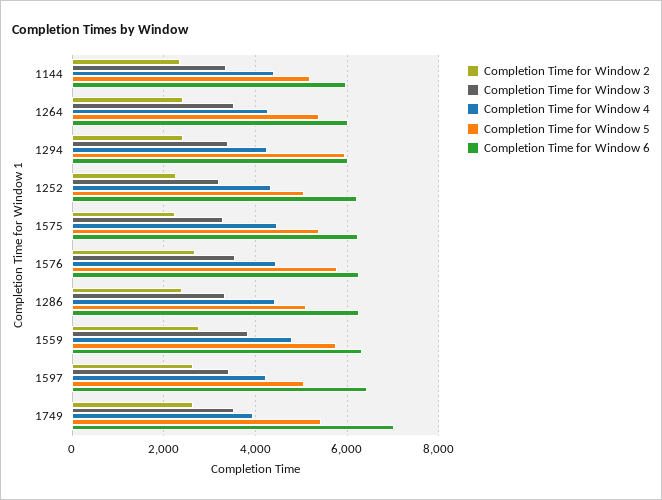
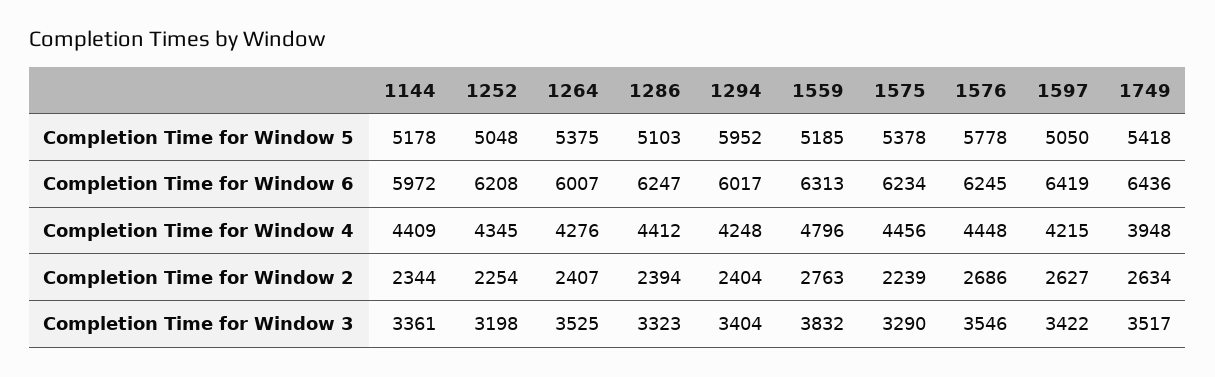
Completion Time for Window 5, 1559: 5800 -> 5185
Completion Time for Window 6, 1749: 7000 -> 6436

